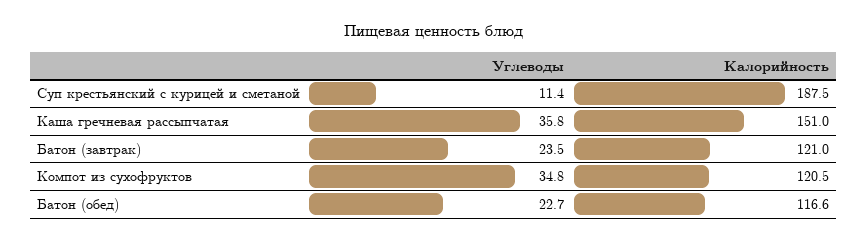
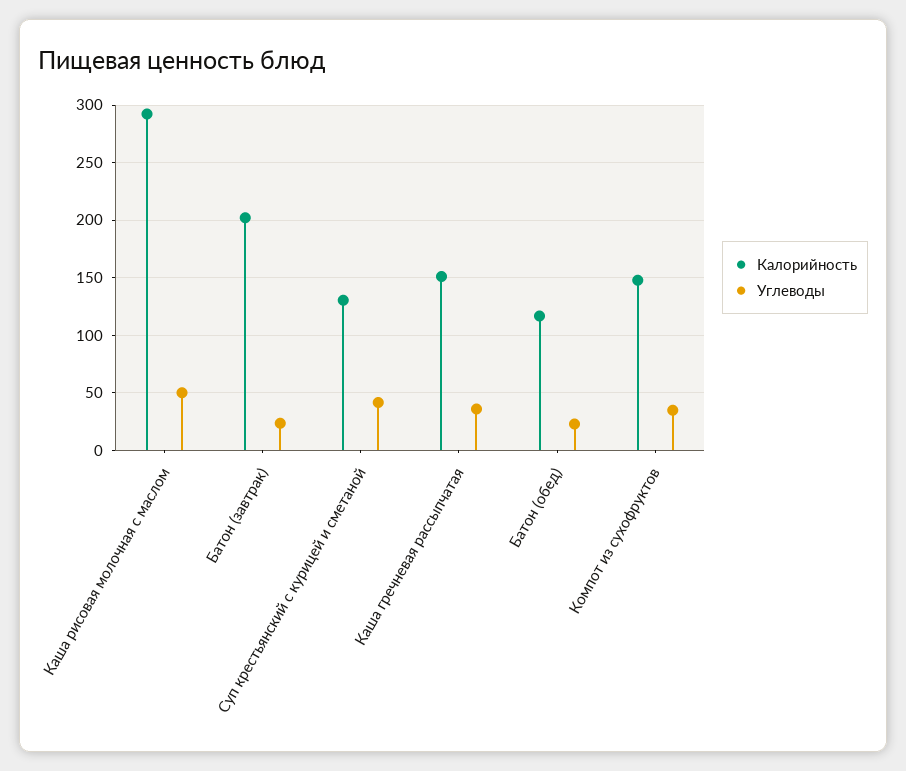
Углеводы, Суп крестьянский с курицей и сметаной: 11.4 -> 40
Калорийность, Суп крестьянский с курицей и сметаной: 187.5 -> 130
Калорийность, Батон (завтрак): 121 -> 200
Калорийность, Компот из сухофруктов: 120.5 -> 150
Калорийность, Каша рисовая молочная с маслом: none -> 290
Углеводы, Каша рисовая молочная с маслом: none -> 50

